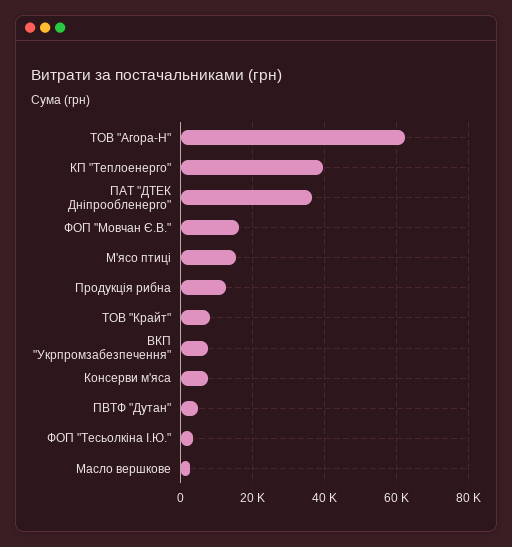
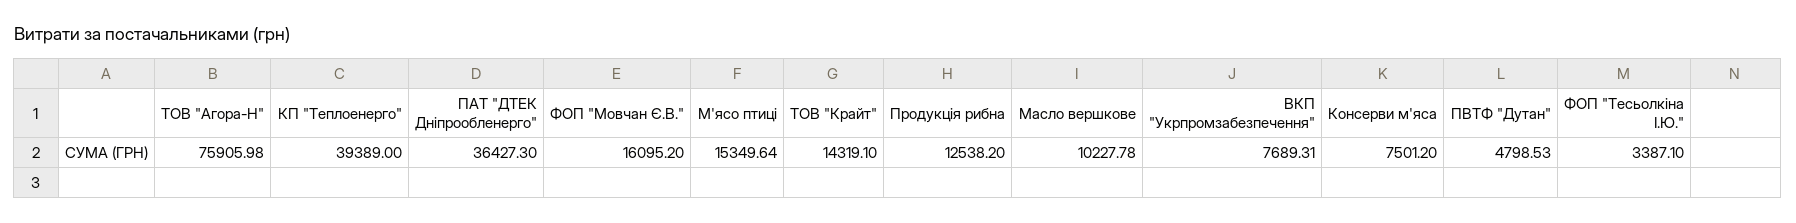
ТОВ "Агора-Н": 62000 -> 75905.98
ТОВ "Крайт": 8000 -> 14319.1
Масло вершкове: 2000 -> 10227.78

